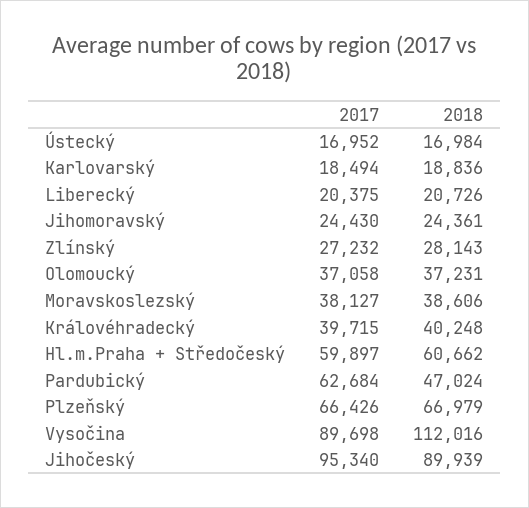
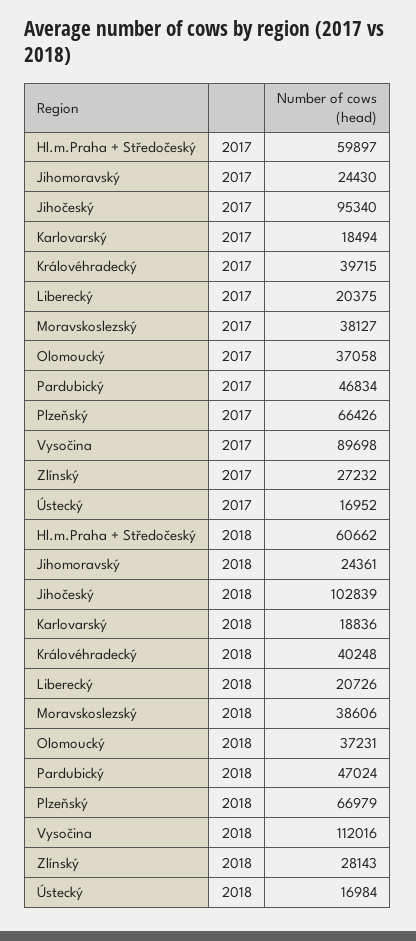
2017, Pardubický: 62684 -> 46834
2018, Jihočeský: 89939 -> 102839

